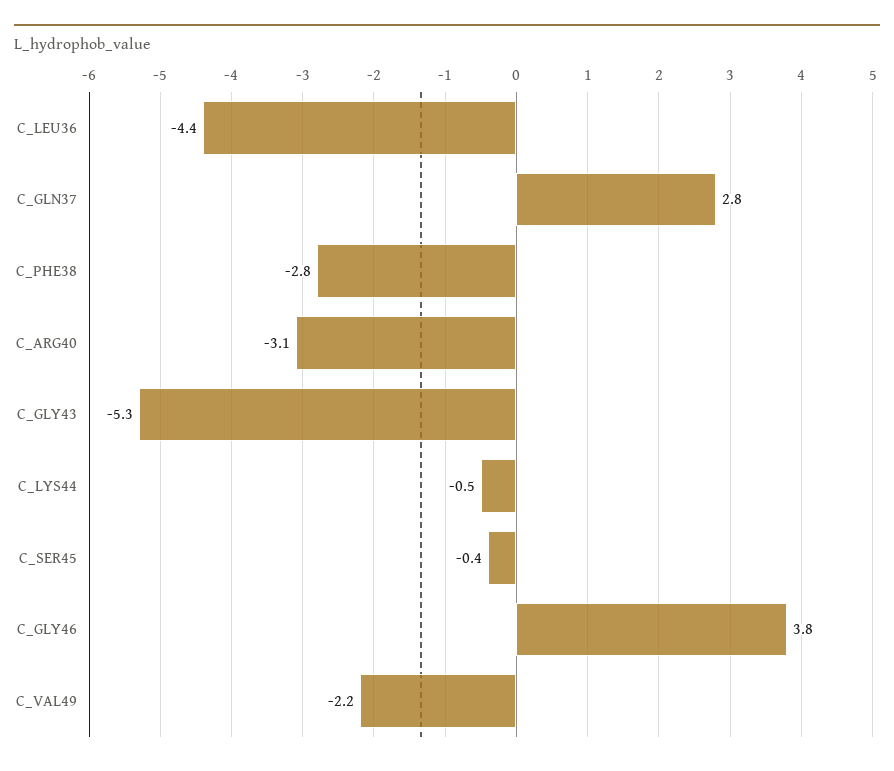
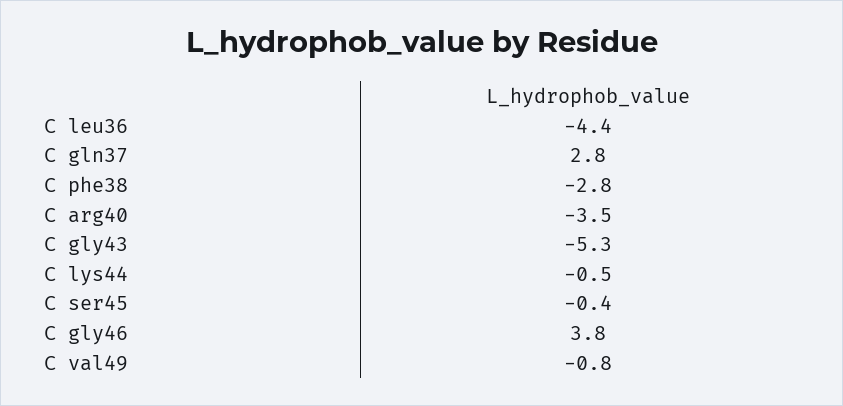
C_ARG40: -3.1 -> -3.5
C_VAL49: -2.2 -> -0.8

